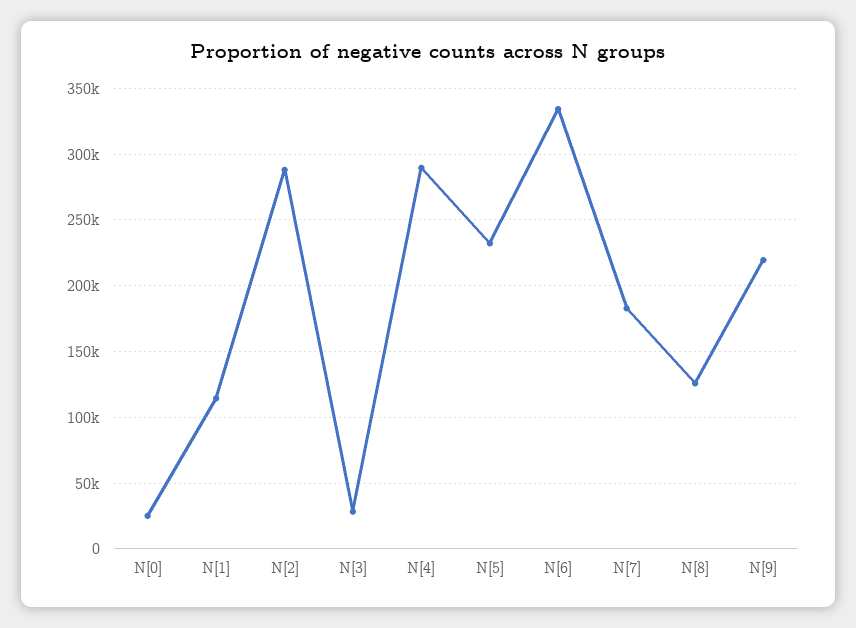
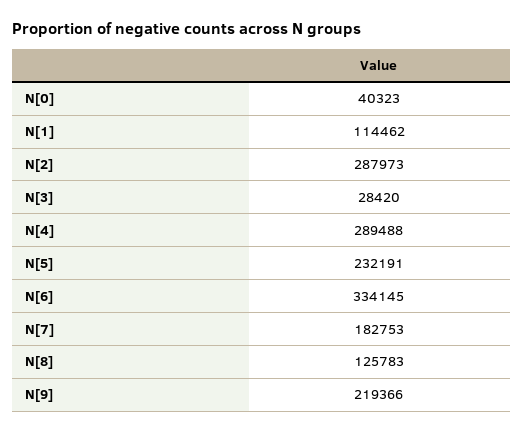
N[0]: 25000 -> 40323

